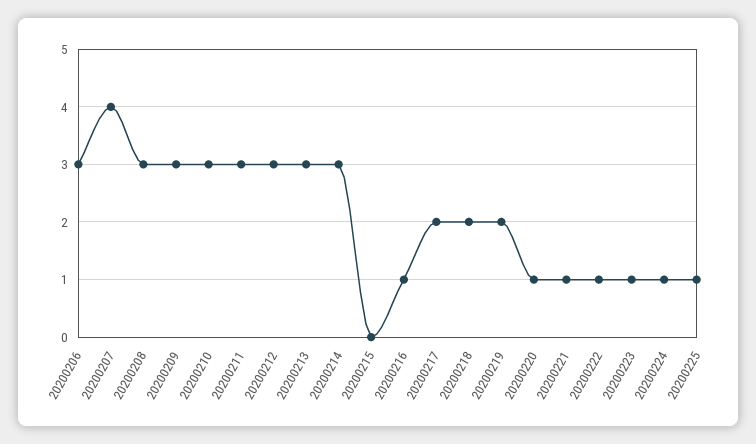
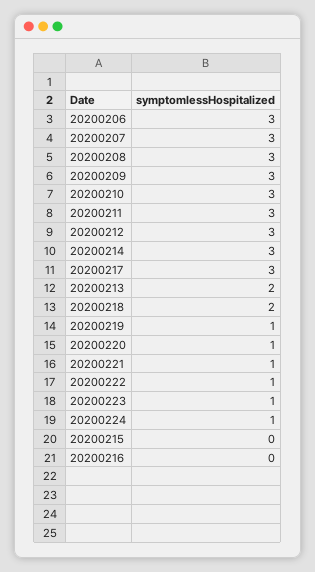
20200207: 4 -> 3
20200213: 3 -> 2
20200216: 1 -> 0
20200217: 2 -> 3
20200219: 2 -> 1
20200225: 1 -> none

